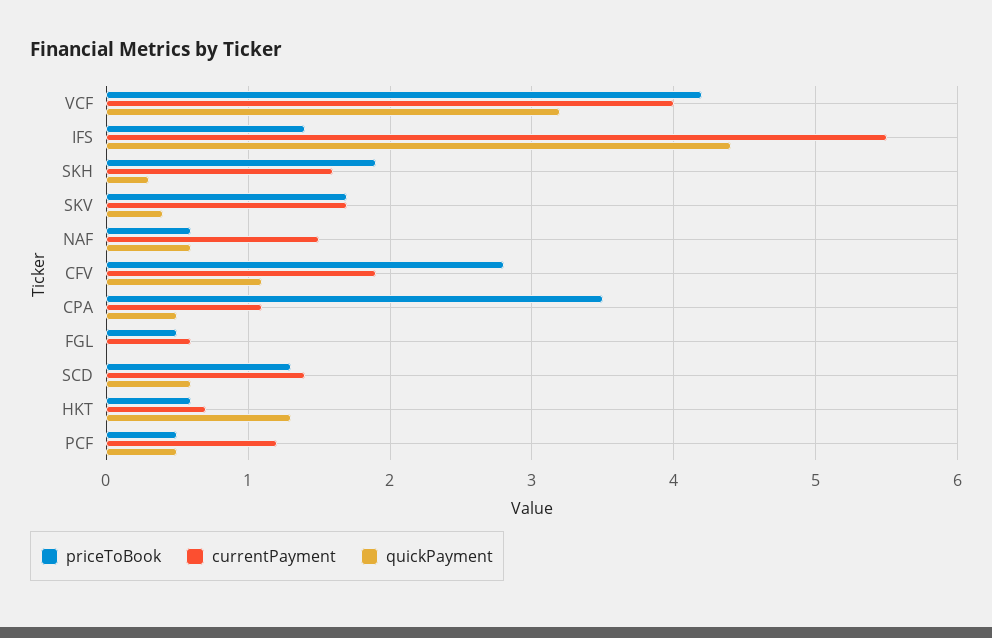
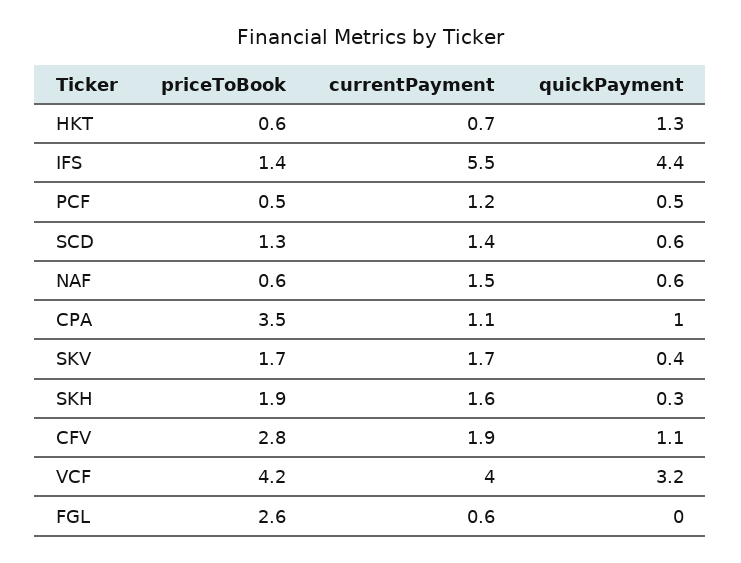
quickPayment, CPA: 0.5 -> 1
priceToBook, FGL: 0.5 -> 2.6

